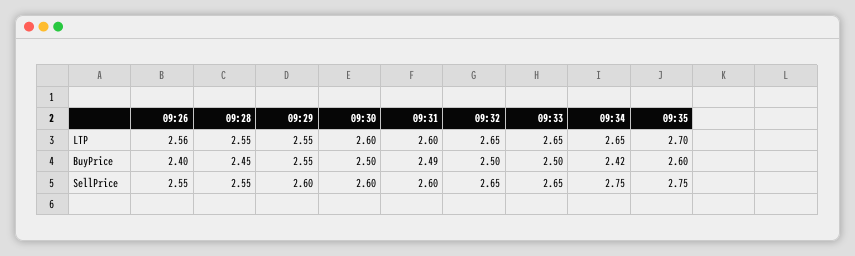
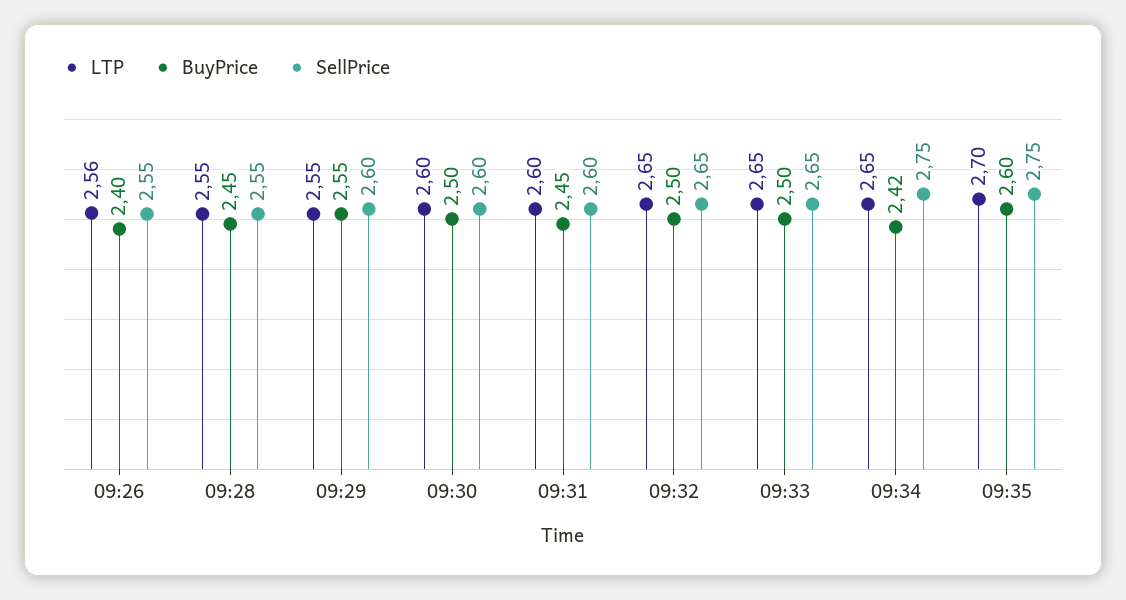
BuyPrice, 09:31: 2.49 -> 2.45

